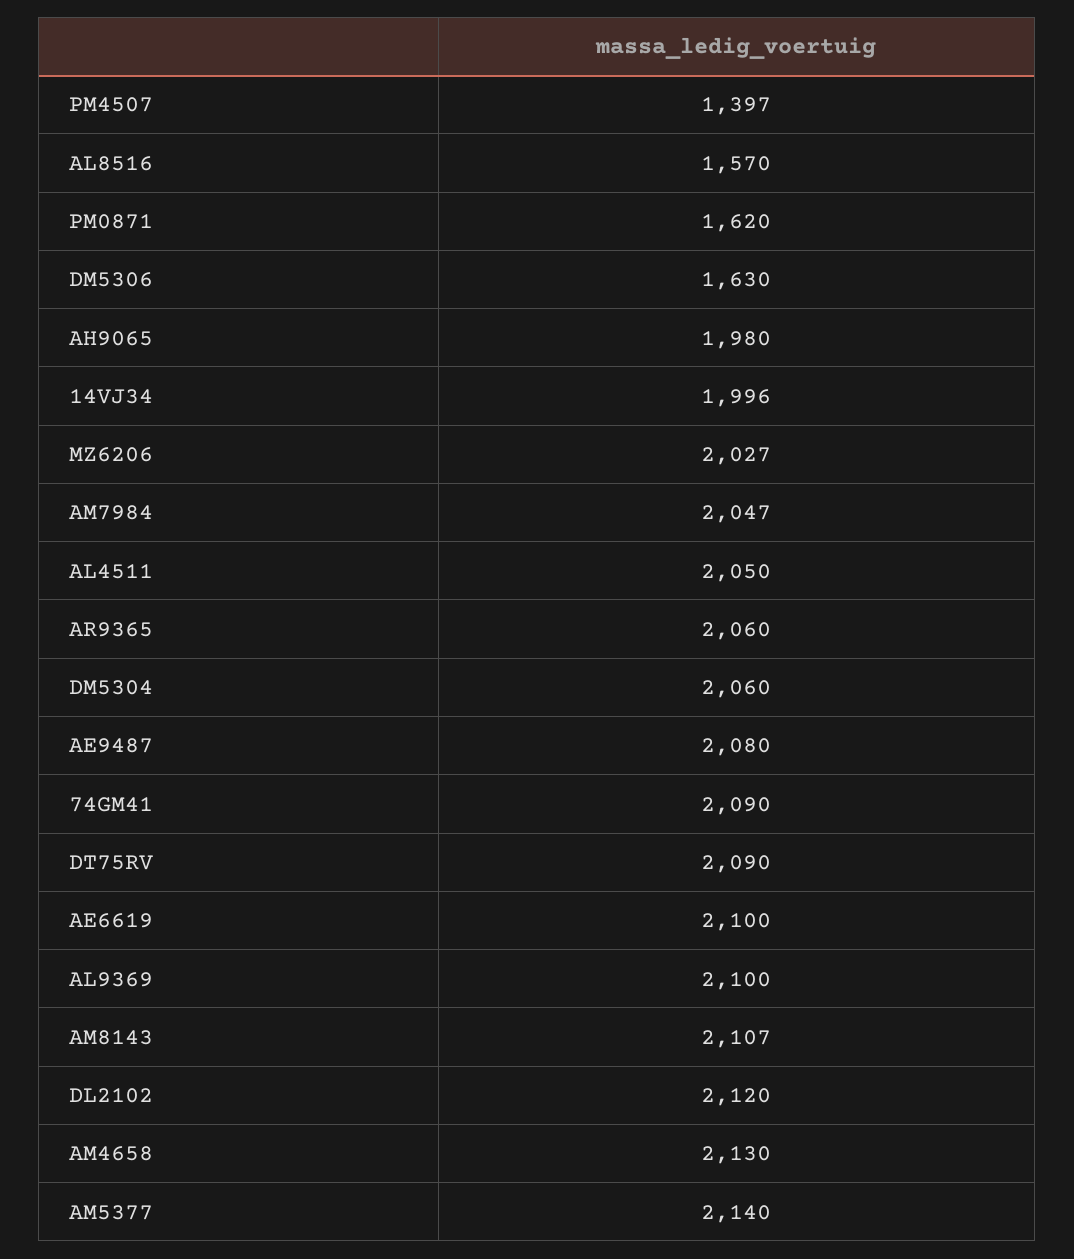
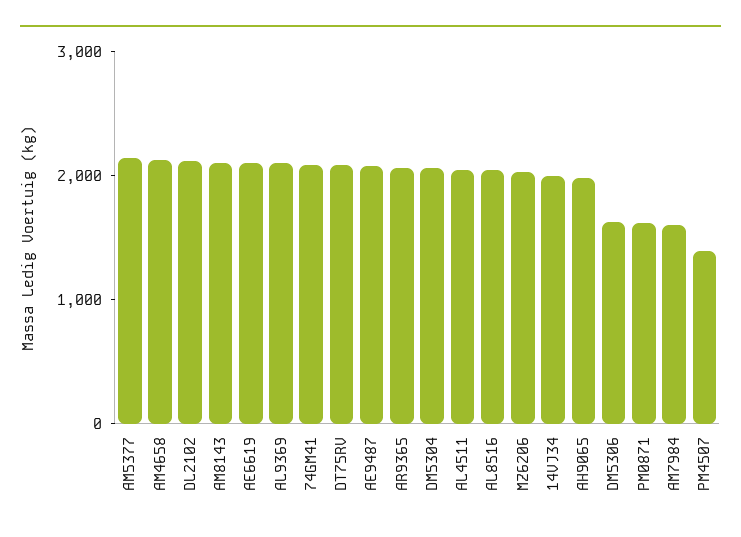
AL8516: 1570 -> 2000
AM7984: 2047 -> 1600

